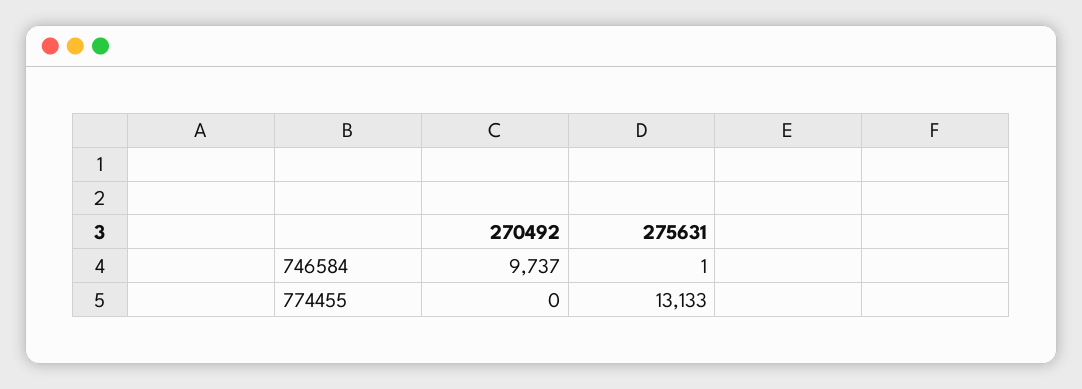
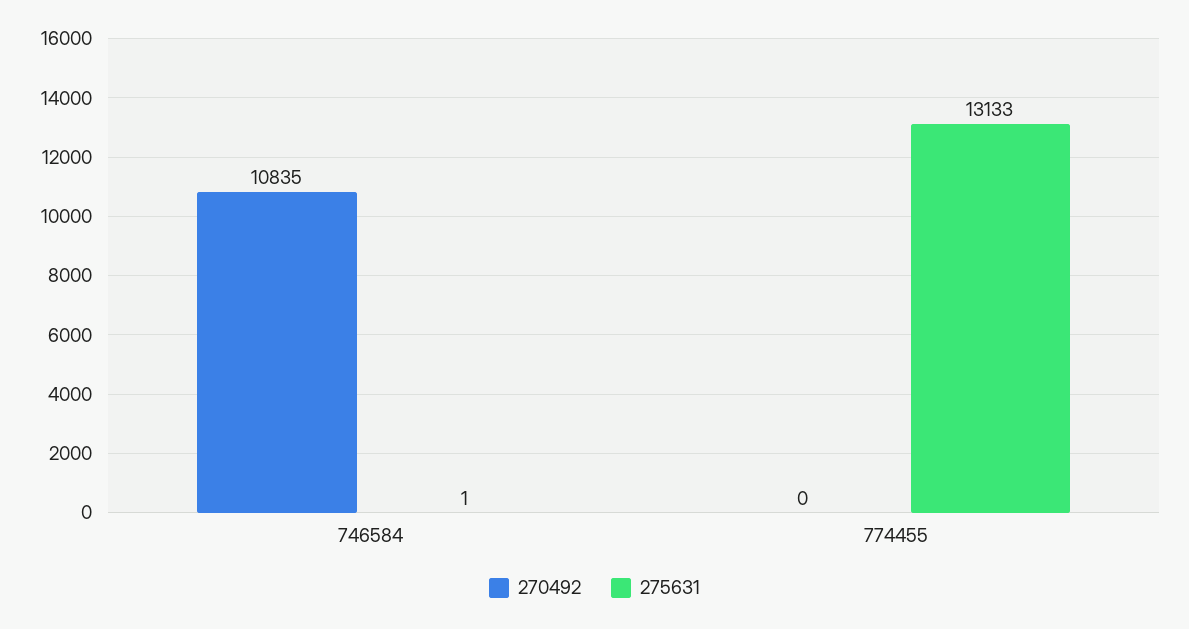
270492, 746584: 9737 -> 10835

